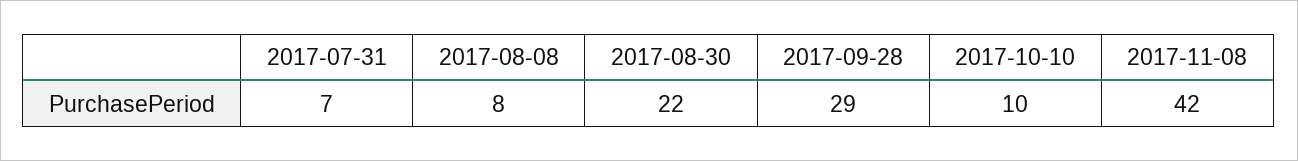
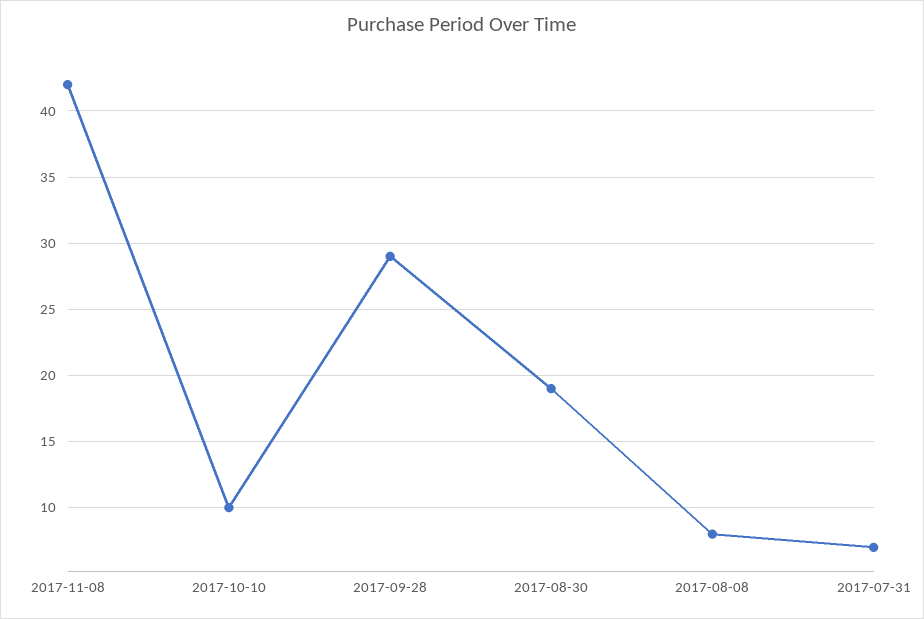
2017-08-30: 22 -> 19

